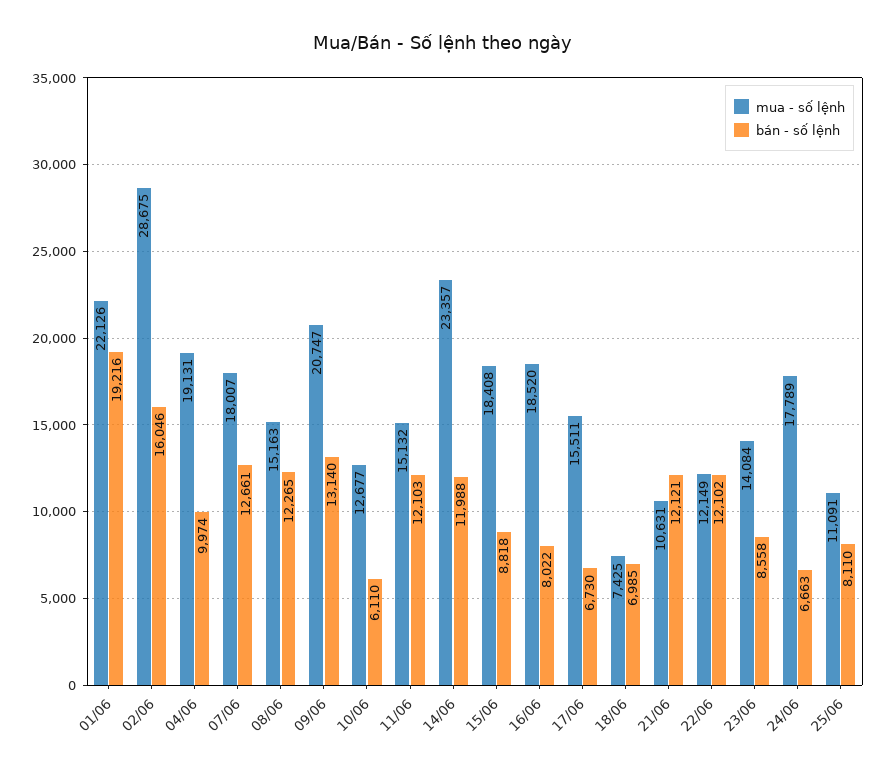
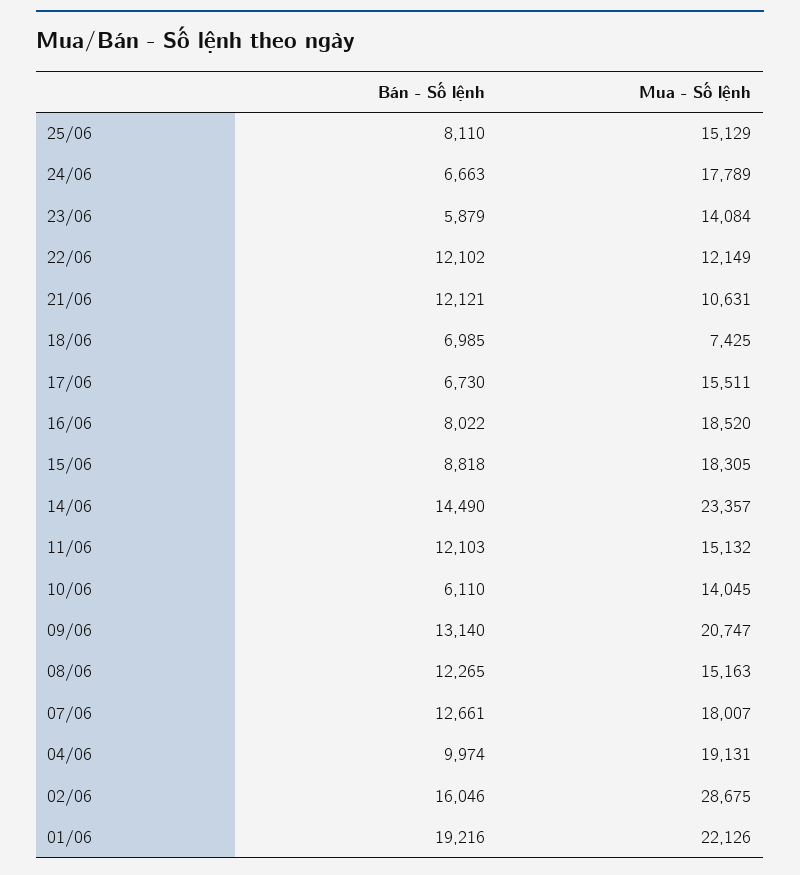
mua - số lệnh, 10/06: 12677 -> 14045
bán - số lệnh, 14/06: 11988 -> 14490
mua - số lệnh, 15/06: 18408 -> 18305
bán - số lệnh, 23/06: 8558 -> 5879
mua - số lệnh, 25/06: 11091 -> 15129

